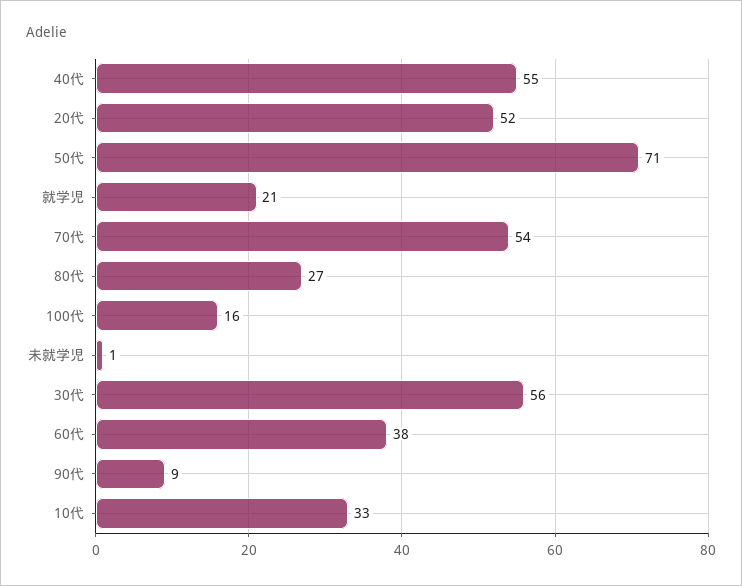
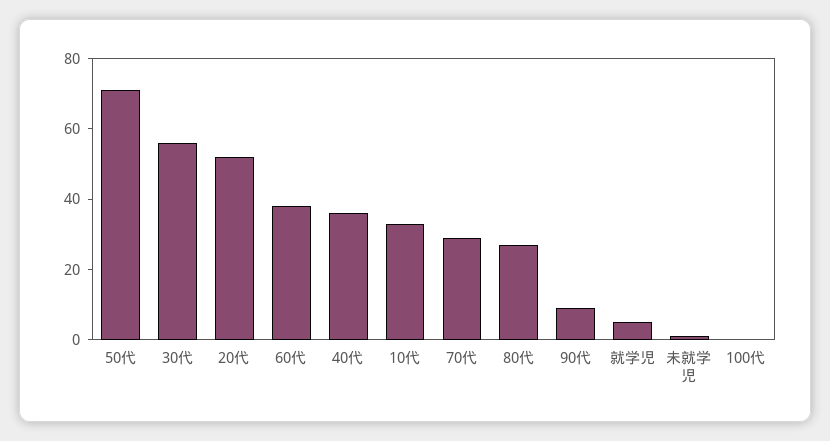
40代: 55 -> 35
就学児: 21 -> 5
70代: 54 -> 30
100代: 16 -> 0

